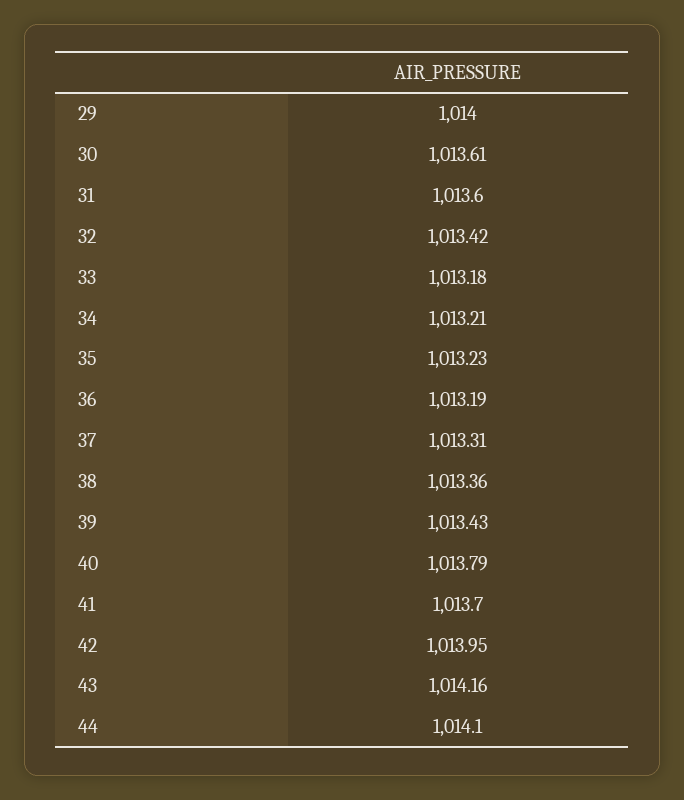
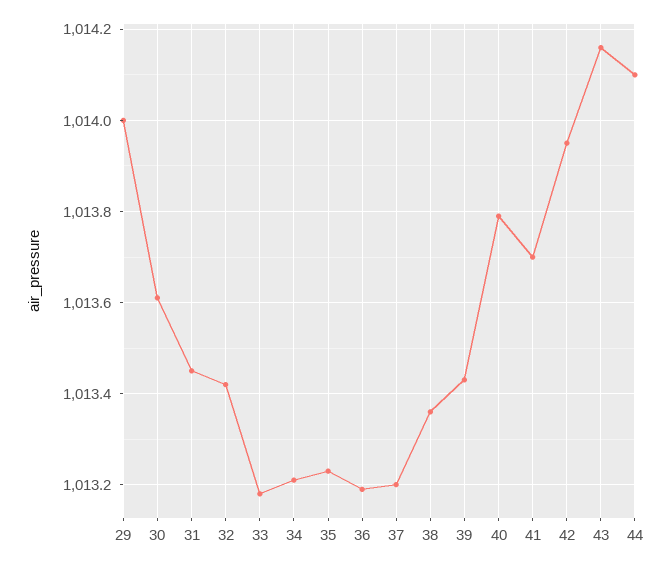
31: 1013.6 -> 1013.45
37: 1013.31 -> 1013.2

